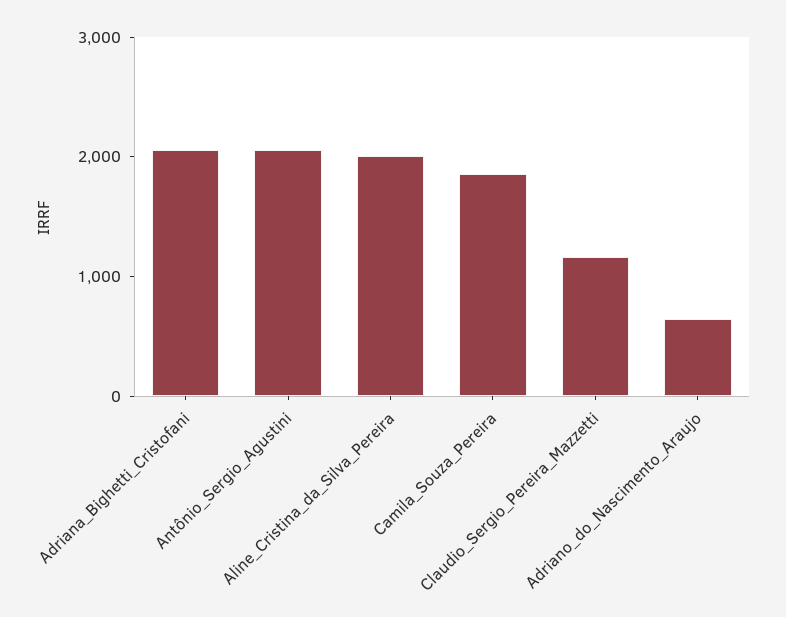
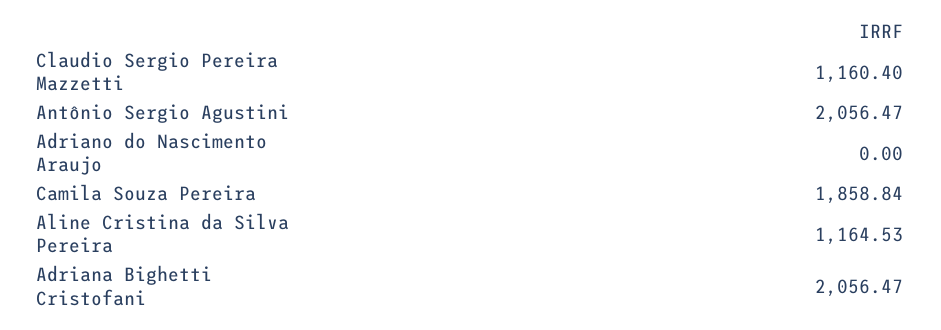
Aline_Cristina_da_Silva_Pereira: 2000 -> 1164.53
Adriano_do_Nascimento_Araujo: 600 -> 0

